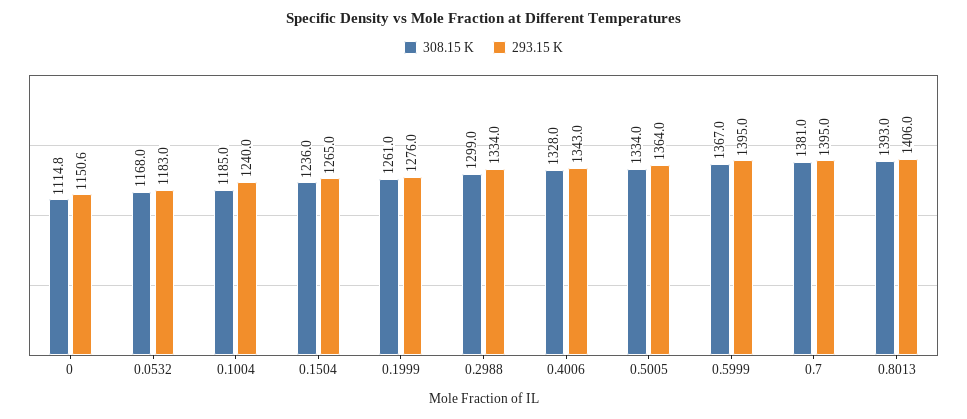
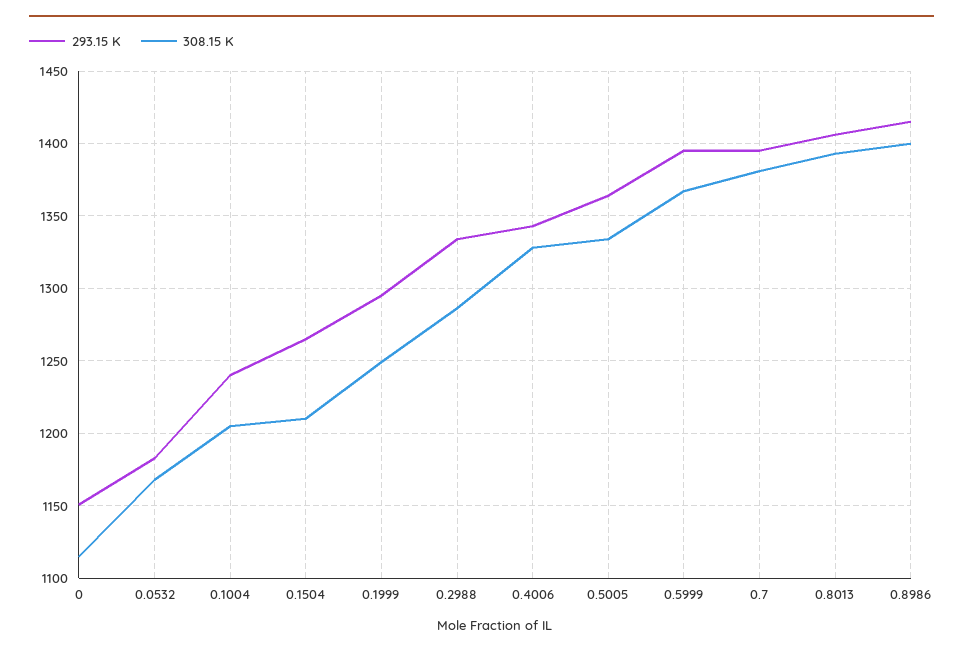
308.15 K, 0.1004: 1185 -> 1205
308.15 K, 0.1504: 1236 -> 1210
308.15 K, 0.1999: 1261 -> 1250
293.15 K, 0.1999: 1276 -> 1295
308.15 K, 0.2988: 1299 -> 1285
293.15 K, 0.8986: none -> 1415
308.15 K, 0.8986: none -> 1400

